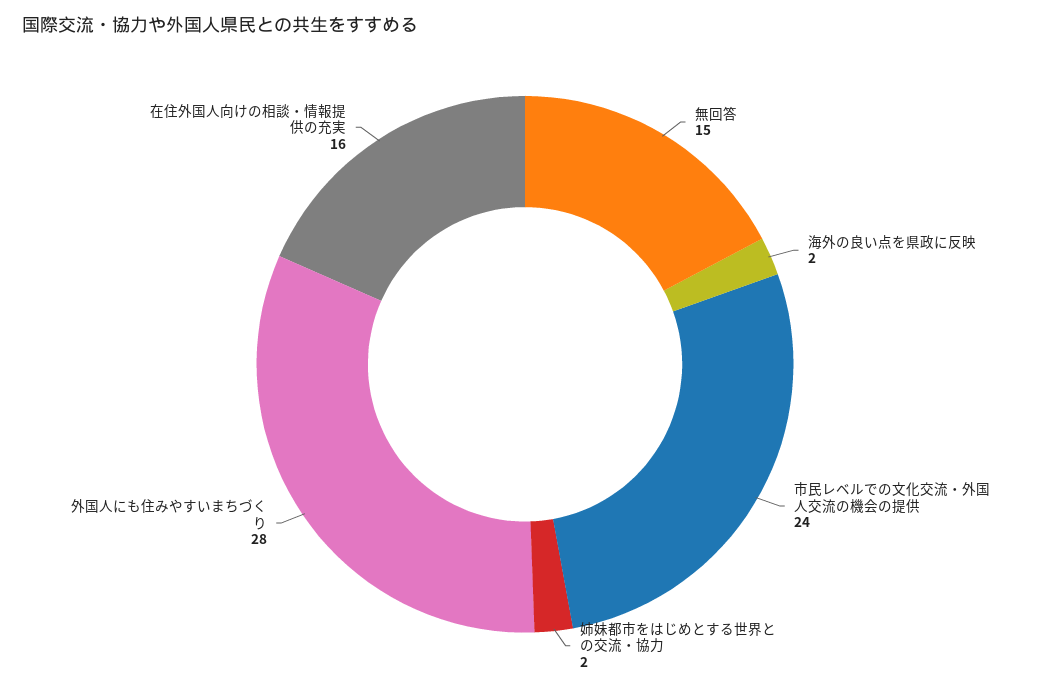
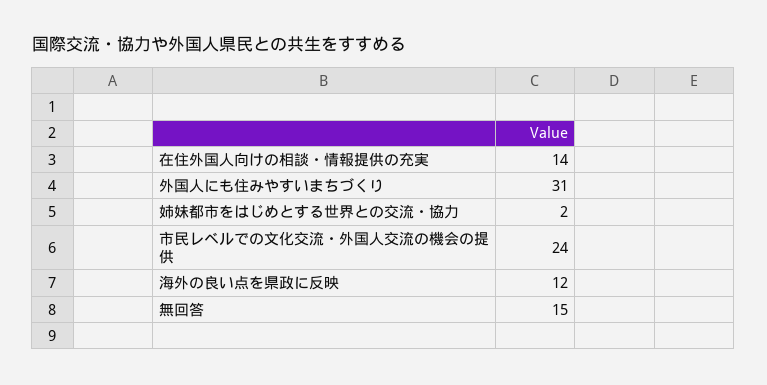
海外の良い点を県政に反映: 2 -> 12
外国人にも住みやすいまちづくり: 28 -> 31
在住外国人向けの相談・情報提供の充実: 16 -> 14

